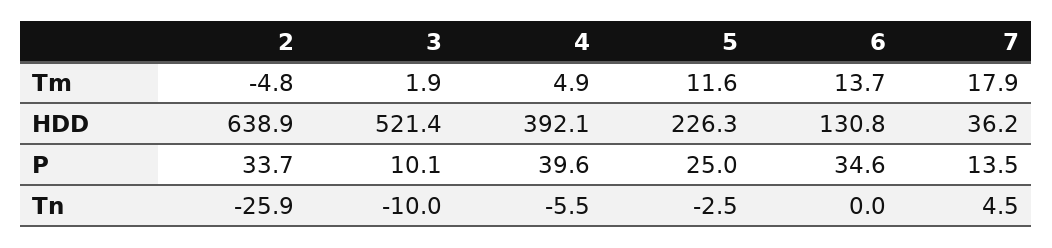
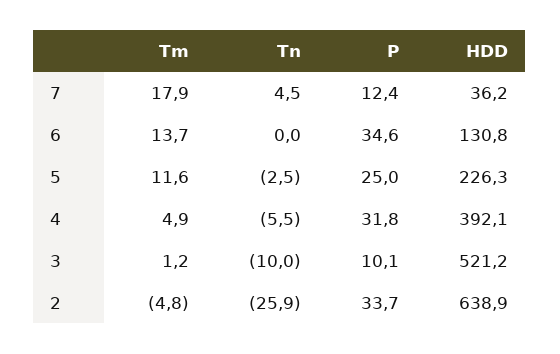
3, Tm: 1.9 -> 1.2
3, HDD: 521.4 -> 521.2
4, P: 39.6 -> 31.8
7, P: 13.5 -> 12.4

